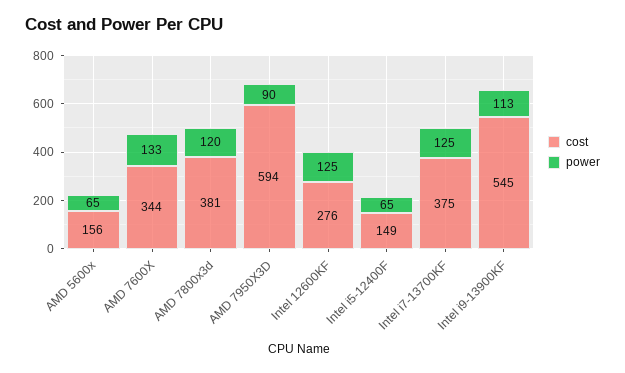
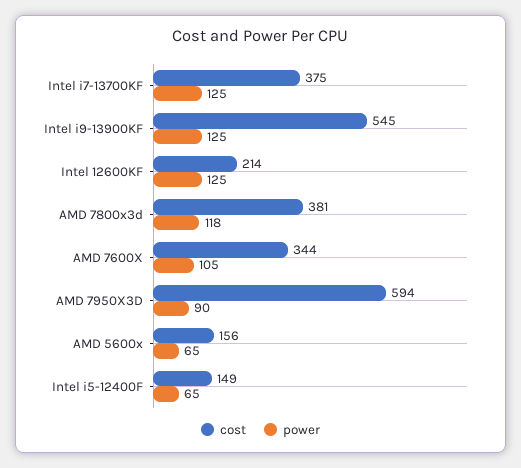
power, AMD 7600X: 133 -> 105
power, AMD 7800x3d: 120 -> 118
cost, Intel 12600KF: 276 -> 214
power, Intel i9-13900KF: 113 -> 125

